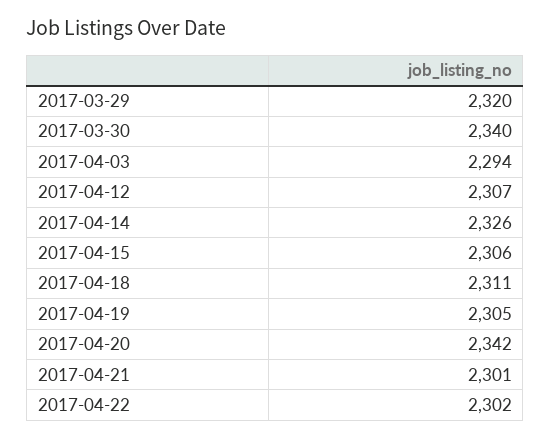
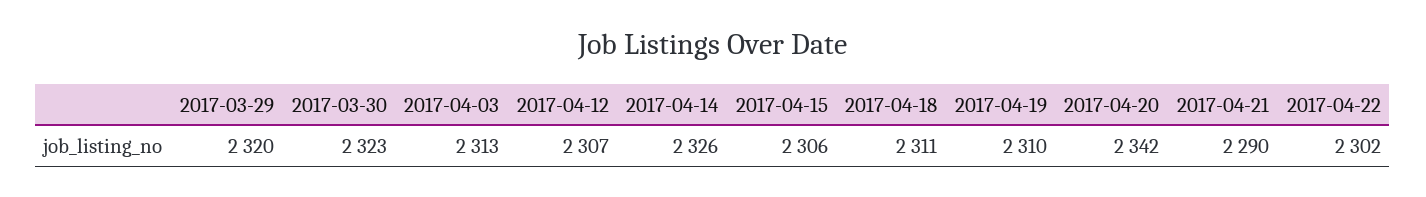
2017-03-30: 2340 -> 2323
2017-04-03: 2294 -> 2313
2017-04-19: 2305 -> 2310
2017-04-21: 2301 -> 2290

